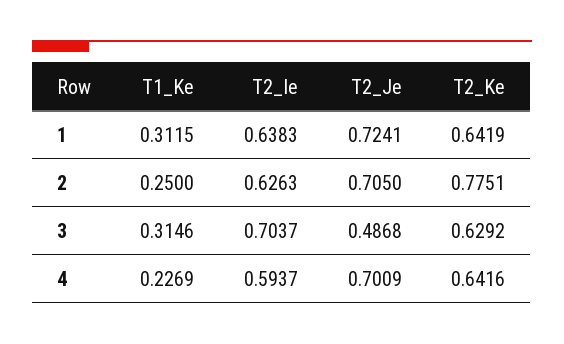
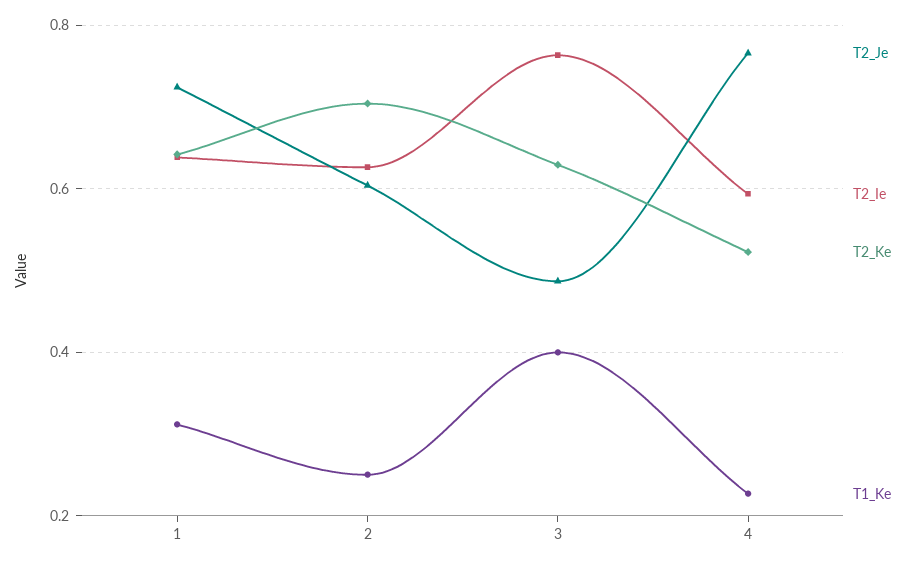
T2_Je, 2: 0.705 -> 0.6
T2_Ke, 2: 0.7751 -> 0.7
T1_Ke, 3: 0.3146 -> 0.4
T2_Ie, 3: 0.7037 -> 0.76
T2_Je, 4: 0.7009 -> 0.76
T2_Ke, 4: 0.6416 -> 0.52

